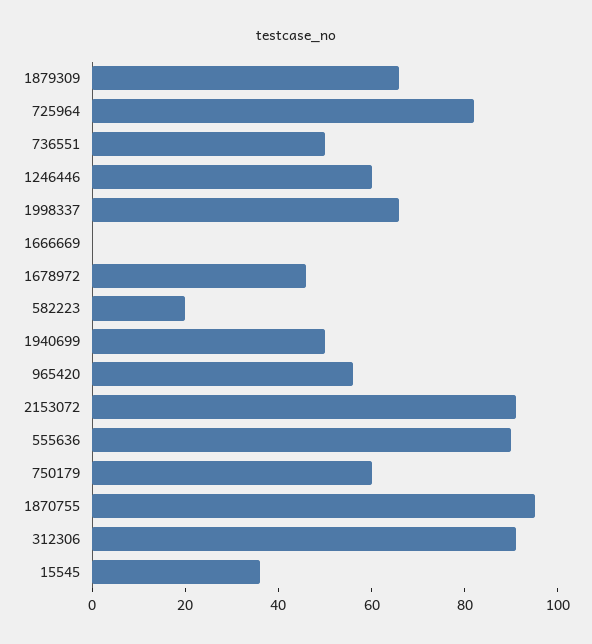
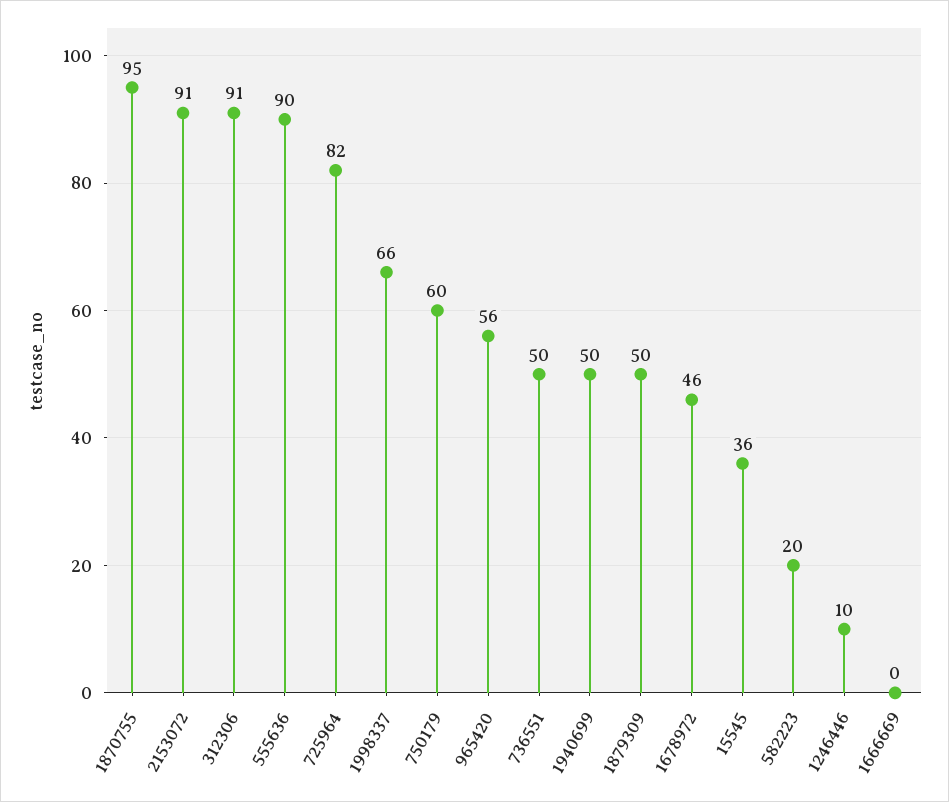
1879309: 65 -> 50
1246446: 60 -> 10

